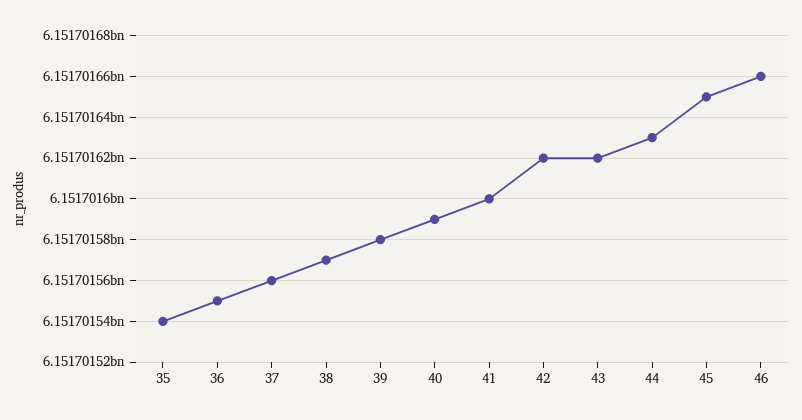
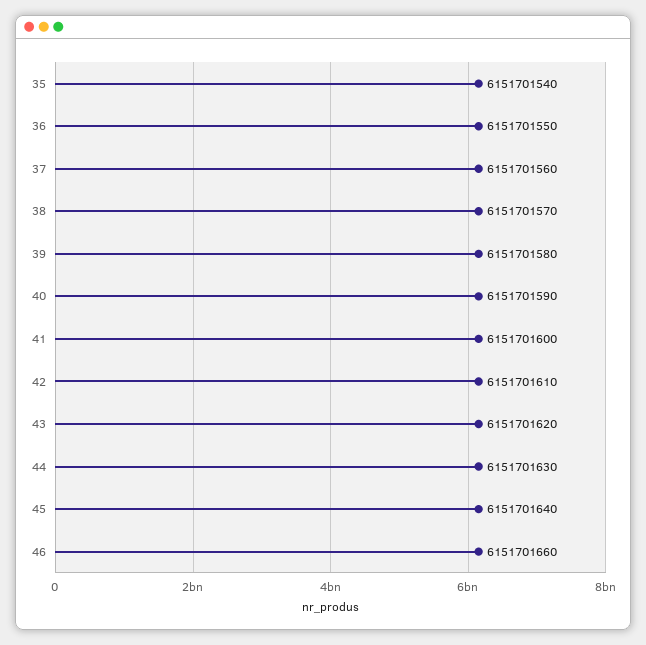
42: 6151701620 -> 6151701610
45: 6151701650 -> 6151701640

